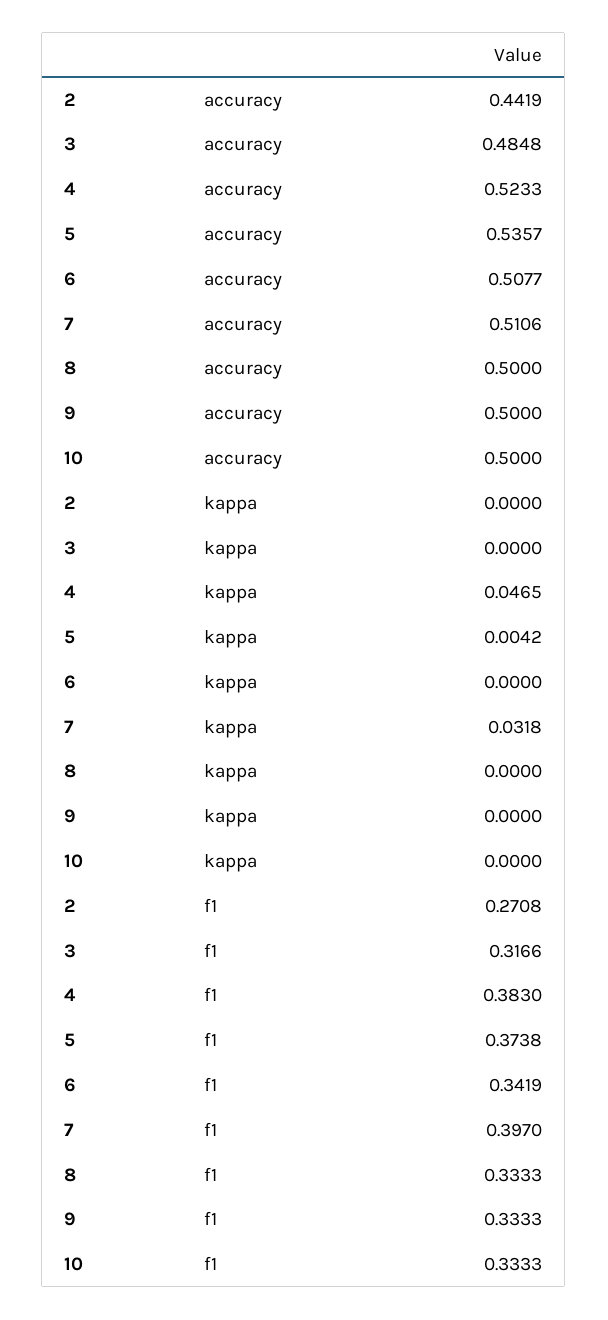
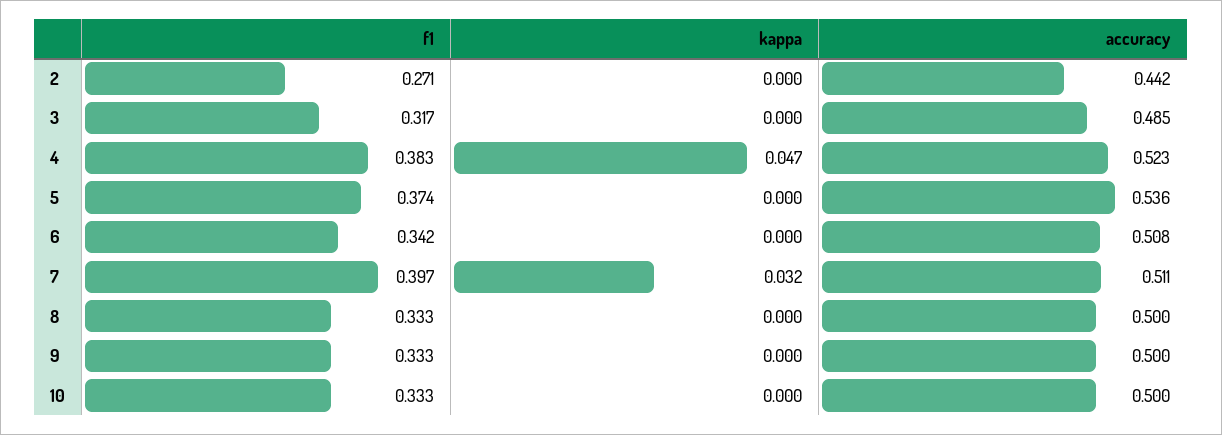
5, kappa: 0.0042 -> 0

